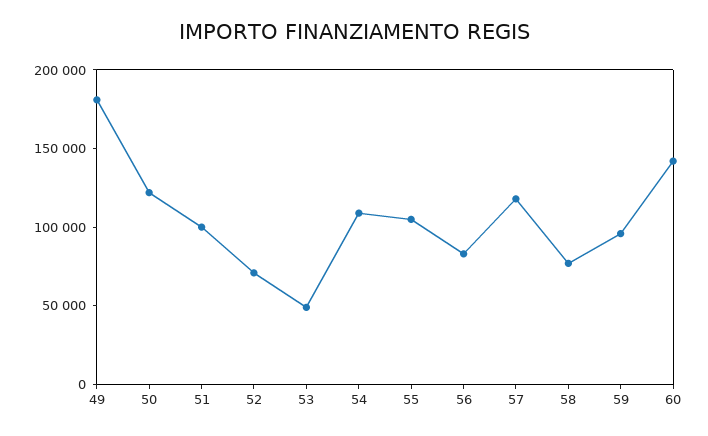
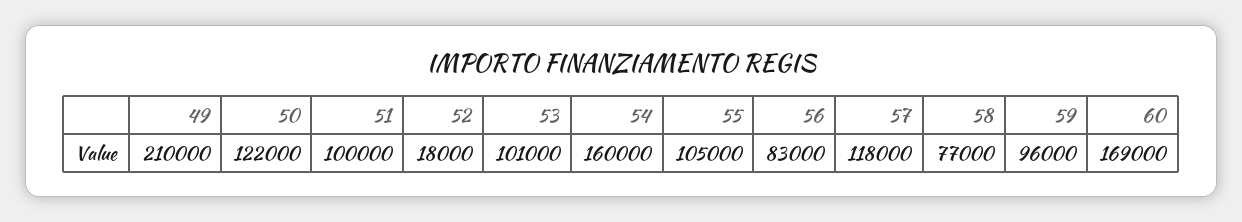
49: 180000 -> 210000
52: 70000 -> 18000
53: 50000 -> 101000
54: 110000 -> 160000
60: 140000 -> 169000

